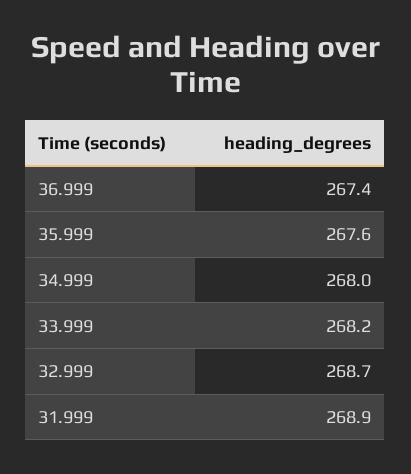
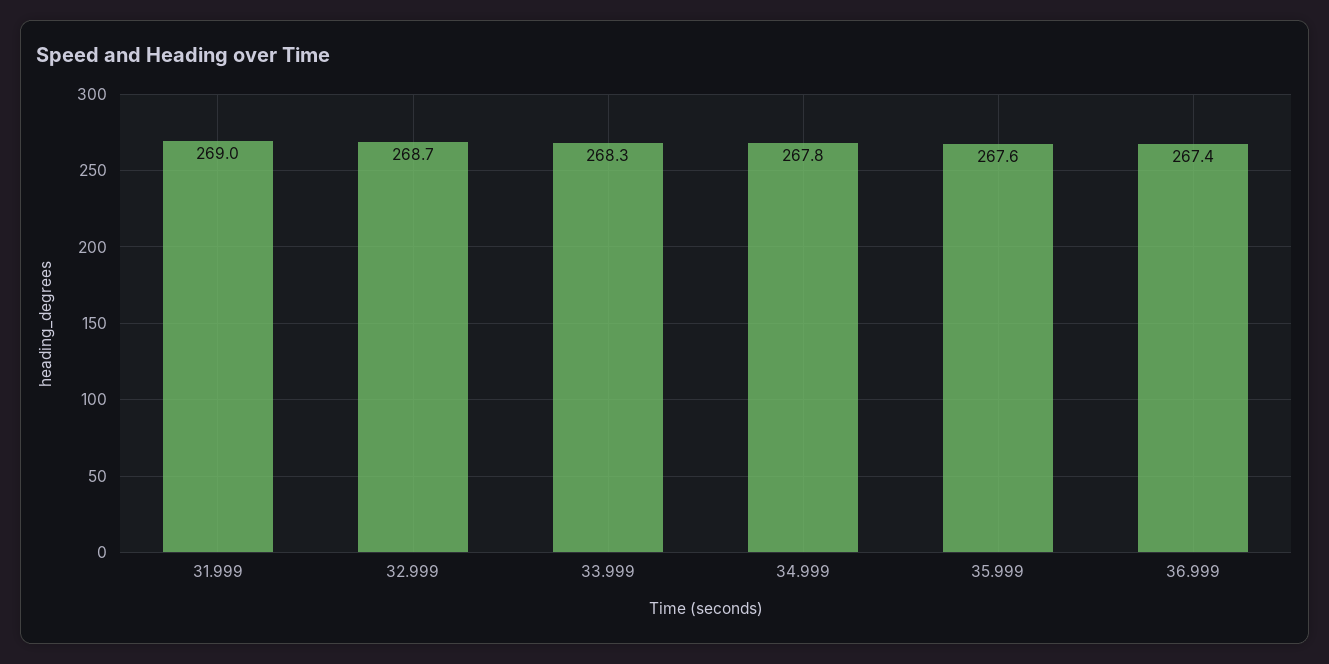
34.999: 268 -> 267.8
33.999: 268.2 -> 268.3
31.999: 268.9 -> 269

